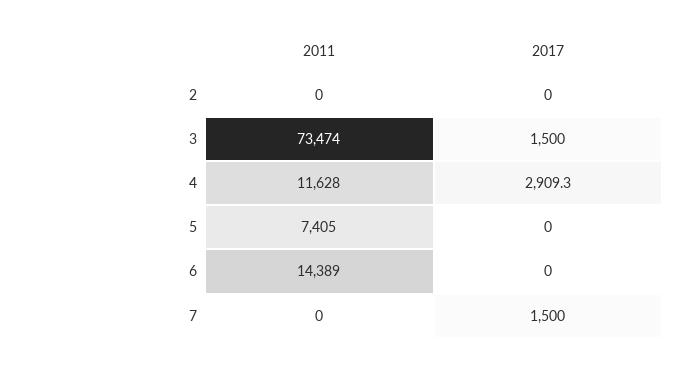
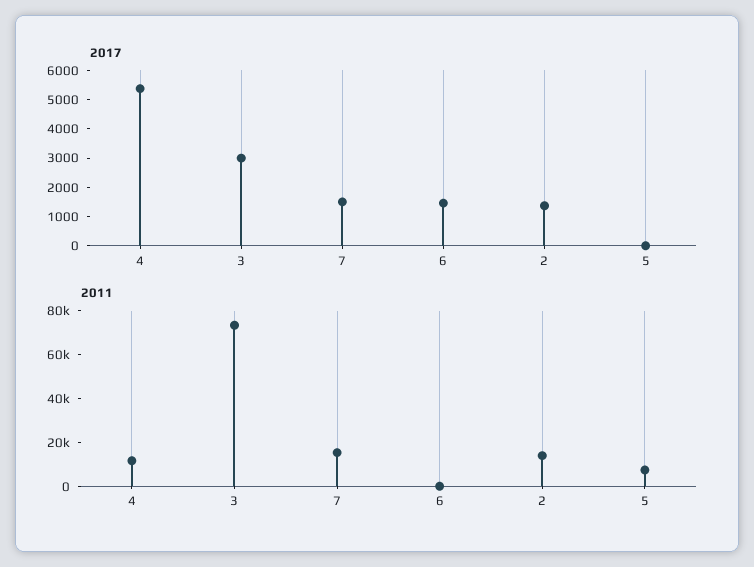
2011, 2: 0 -> 15000
2017, 2: 0 -> 1500
2017, 3: 1500 -> 3000
2017, 4: 2909.3 -> 5500
2011, 6: 14389 -> 0
2017, 6: 0 -> 1500
2011, 7: 0 -> 15000

